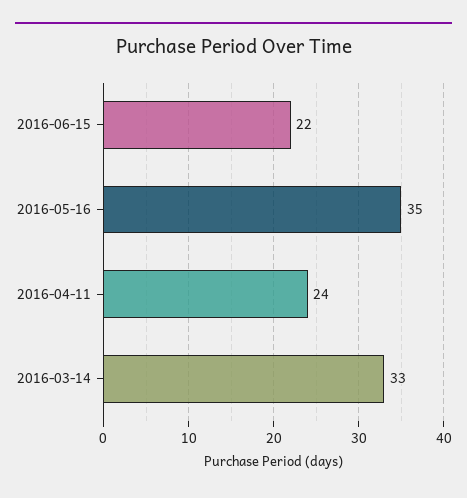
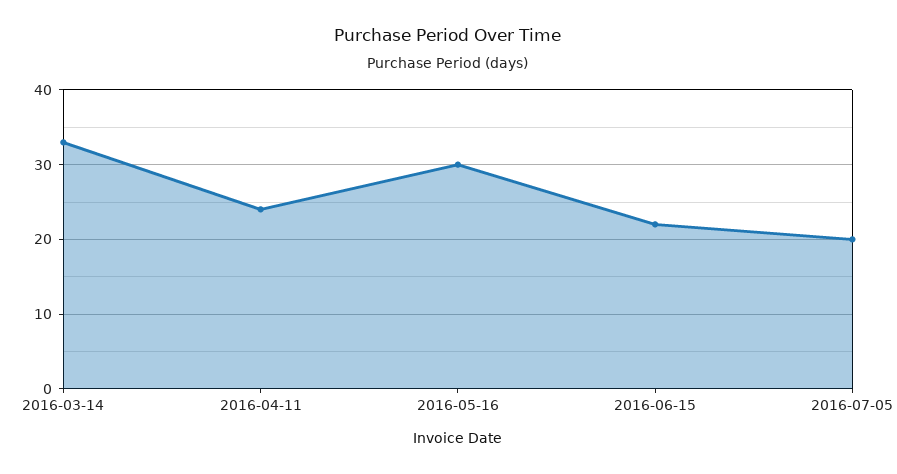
2016-05-16: 35 -> 30
2016-07-05: none -> 20

